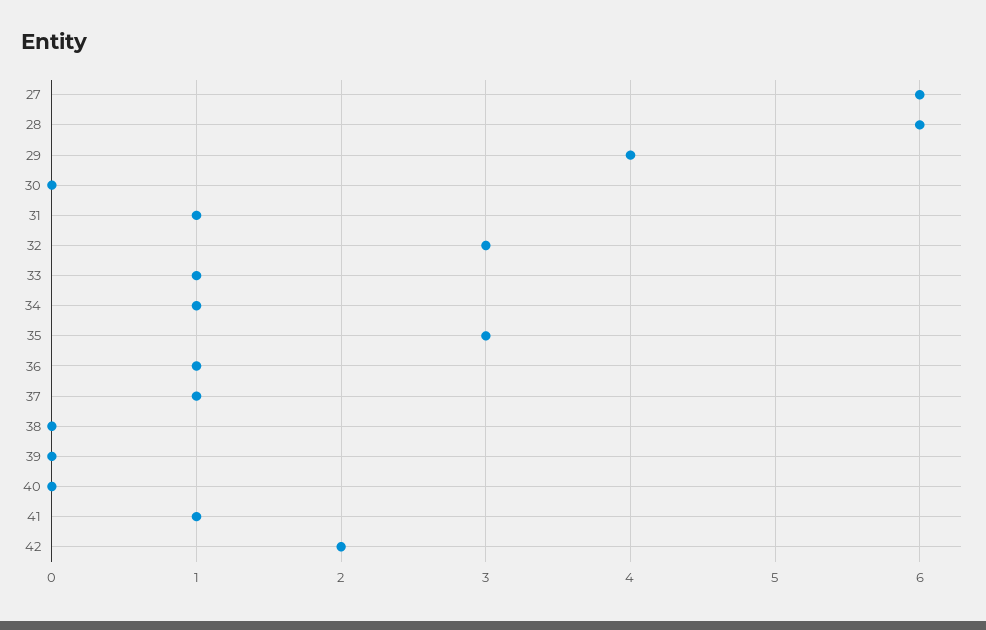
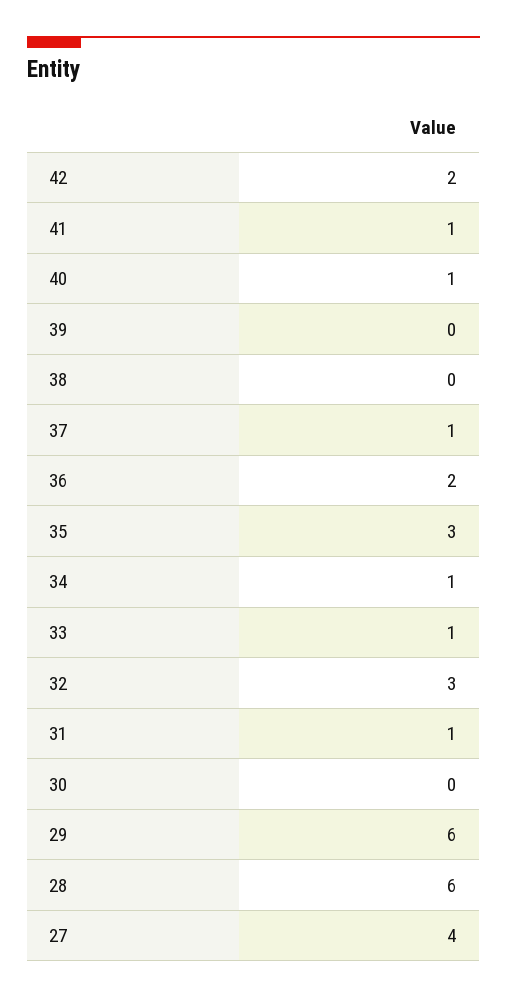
27: 6 -> 4
29: 4 -> 6
36: 1 -> 2
40: 0 -> 1

